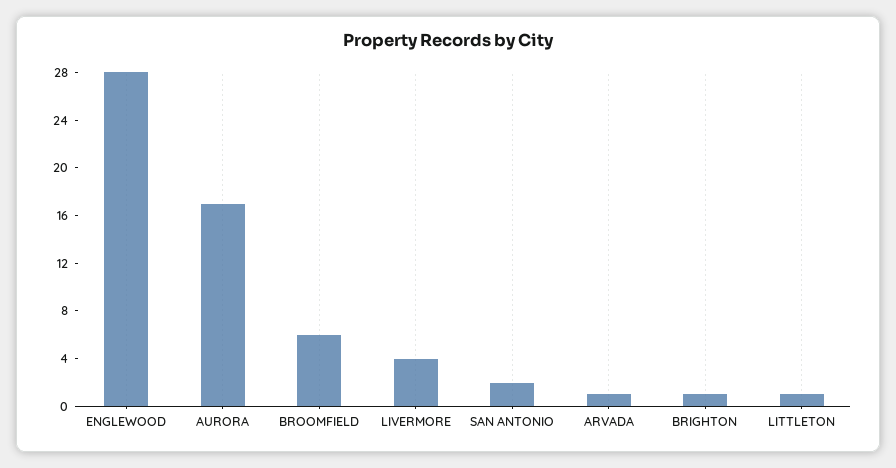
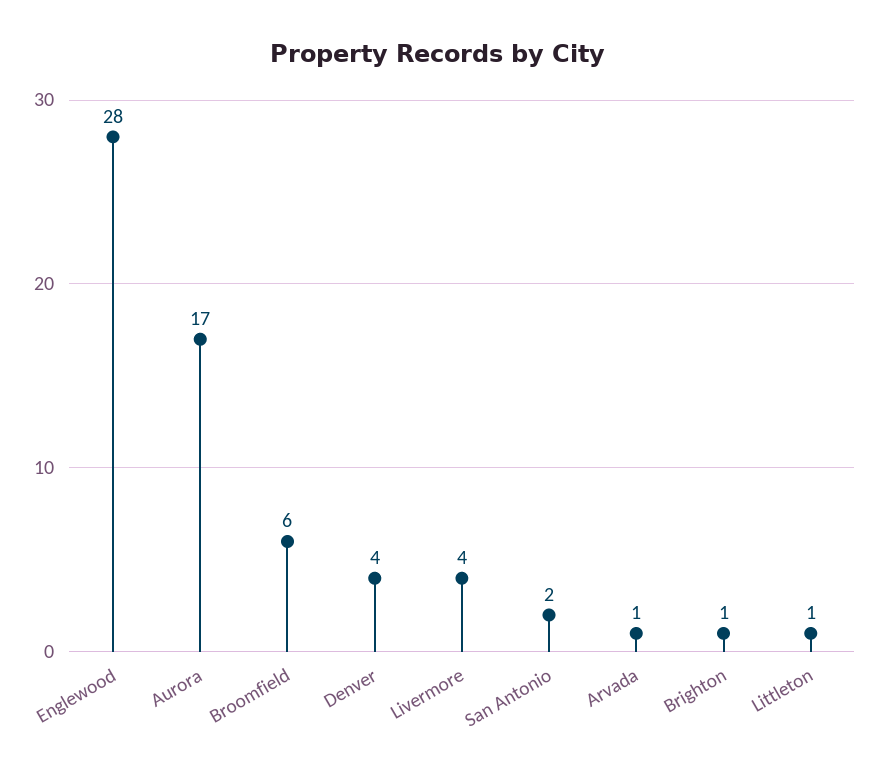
Denver: none -> 4

